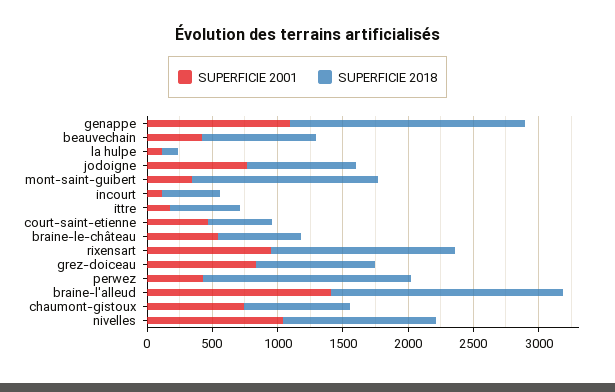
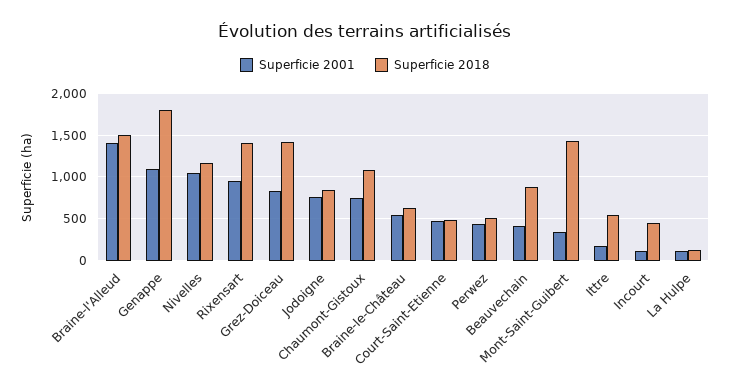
SUPERFICIE 2018, grez-doiceau: 900 -> 1400
SUPERFICIE 2018, perwez: 1600 -> 500
SUPERFICIE 2018, braine-l'alleud: 1800 -> 1500
SUPERFICIE 2018, chaumont-gistoux: 800 -> 1100

